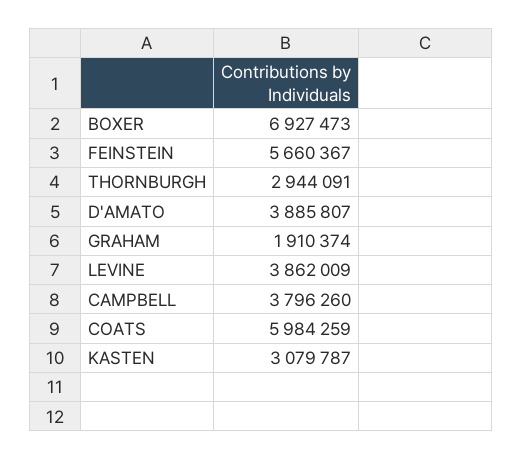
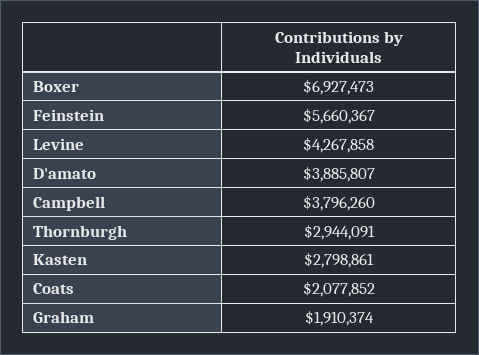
LEVINE: 3862009 -> 4267858
COATS: 5984259 -> 2077852
KASTEN: 3079787 -> 2798861

